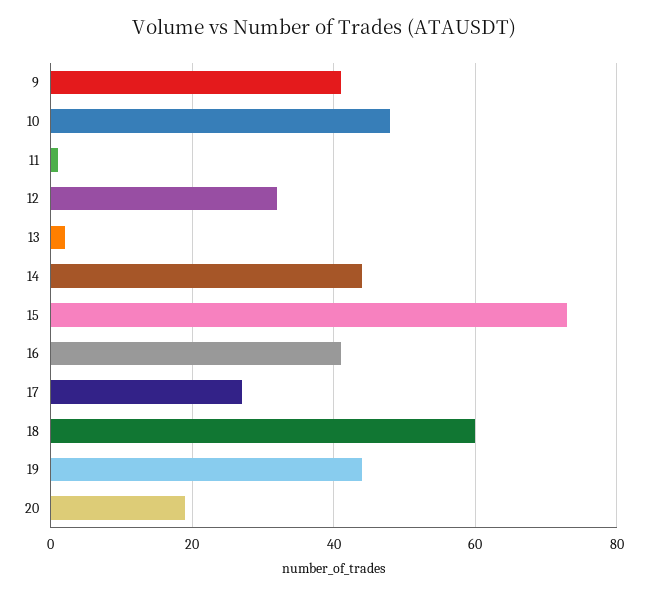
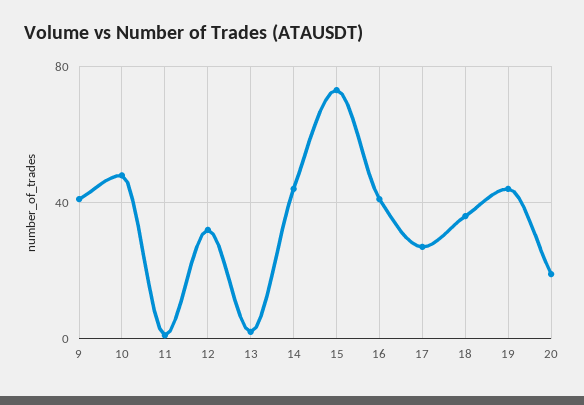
18: 60 -> 35

